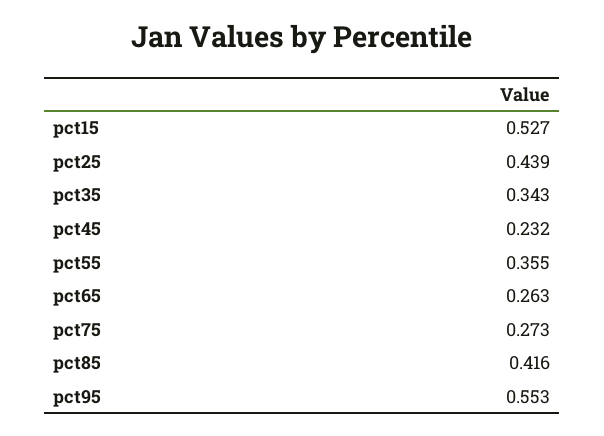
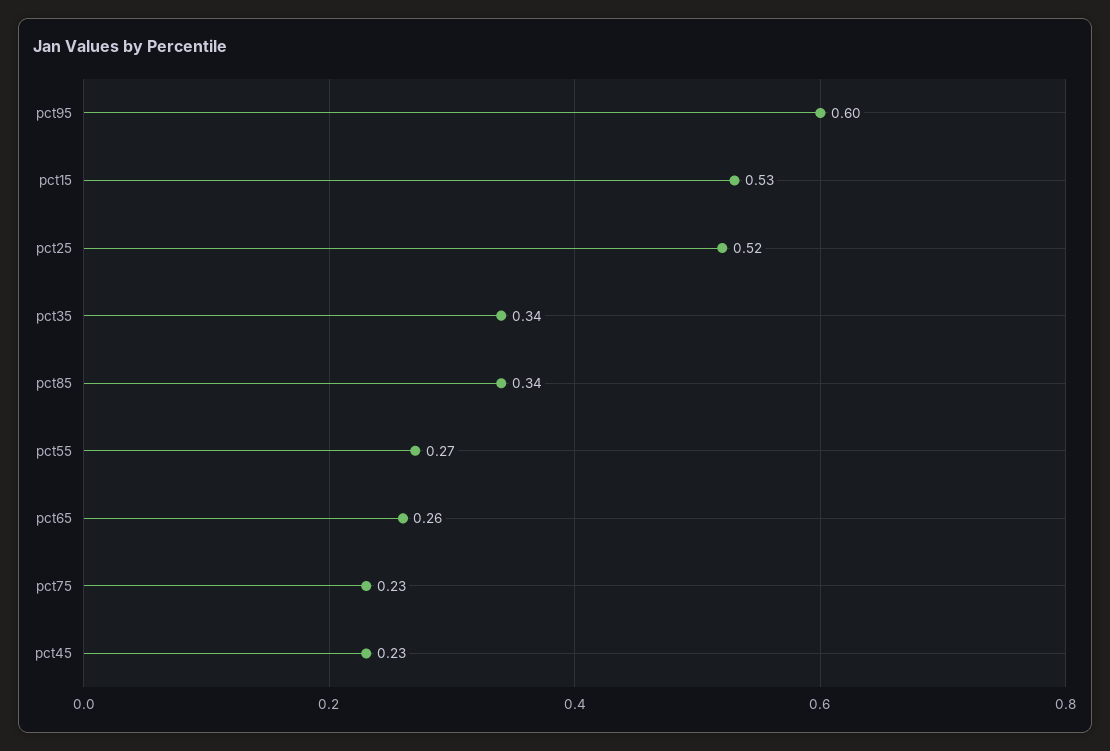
pct25: 0.439 -> 0.52
pct55: 0.355 -> 0.27
pct75: 0.273 -> 0.23
pct85: 0.416 -> 0.34
pct95: 0.553 -> 0.6

